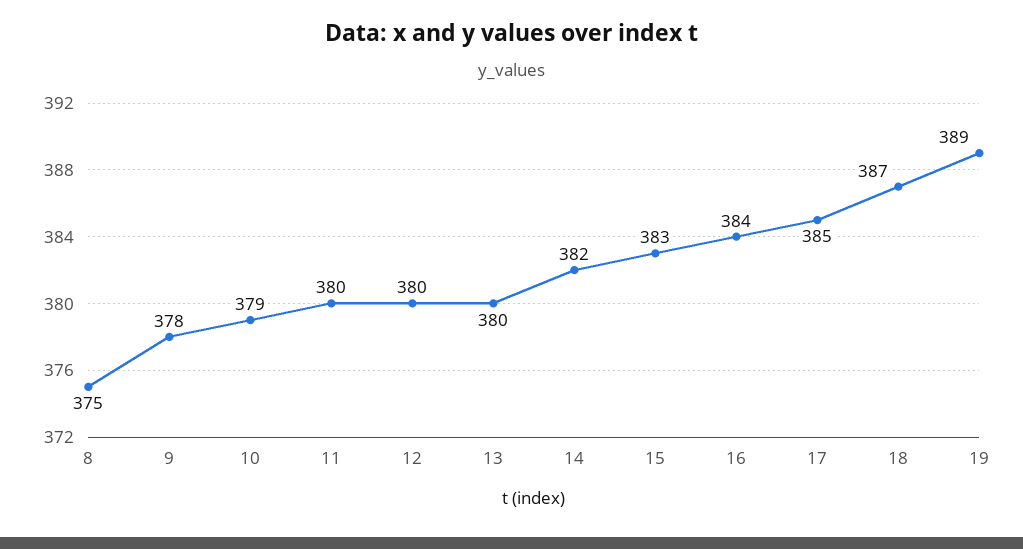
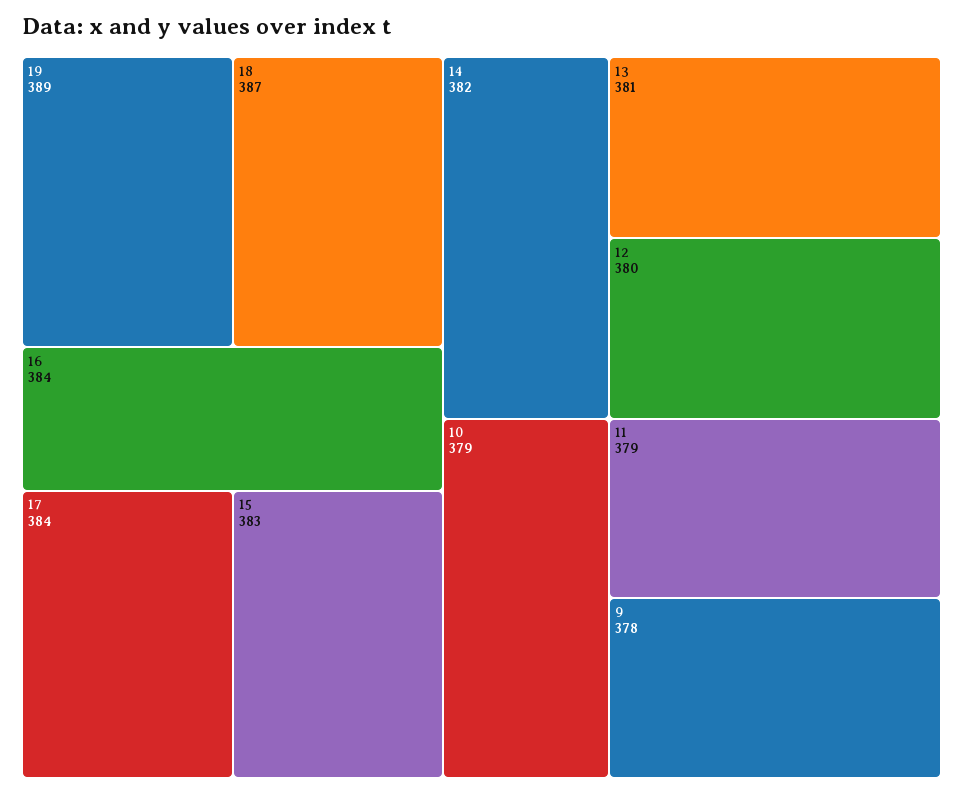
8: 375 -> none
11: 380 -> 379
13: 380 -> 381
17: 385 -> 384

